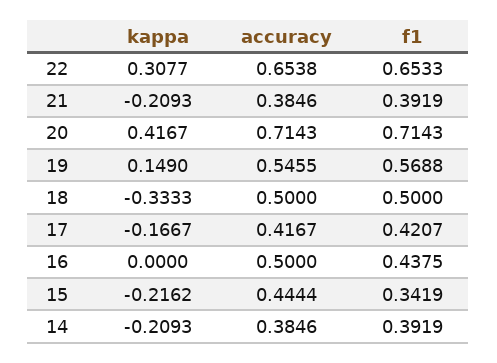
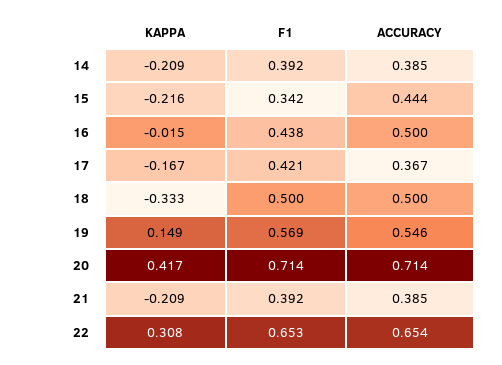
accuracy, 17: 0.4167 -> 0.367
kappa, 16: 0 -> -0.015

